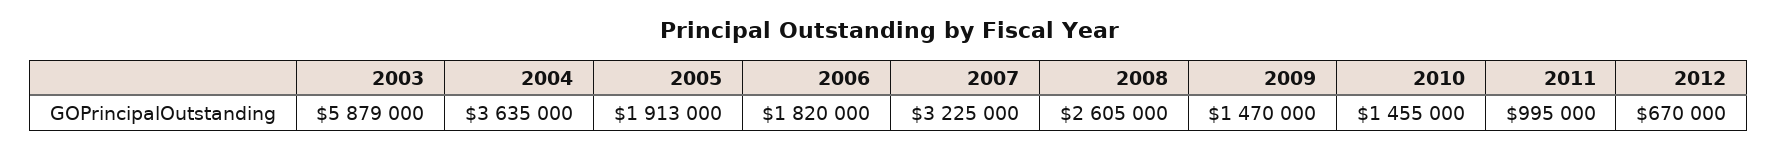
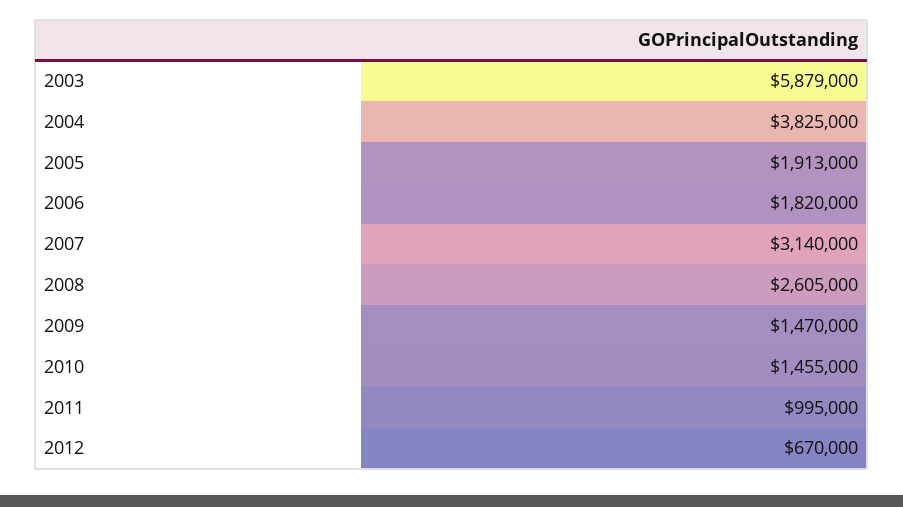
2004: 3635000 -> 3825000
2007: 3225000 -> 3140000

